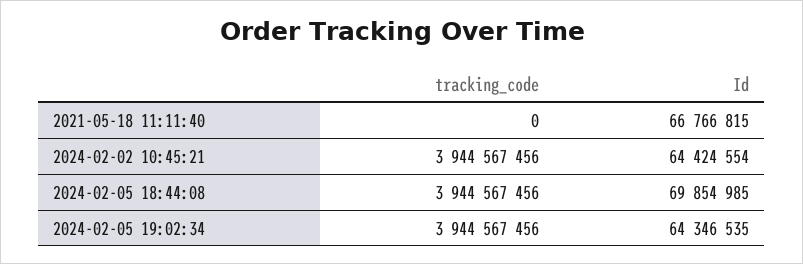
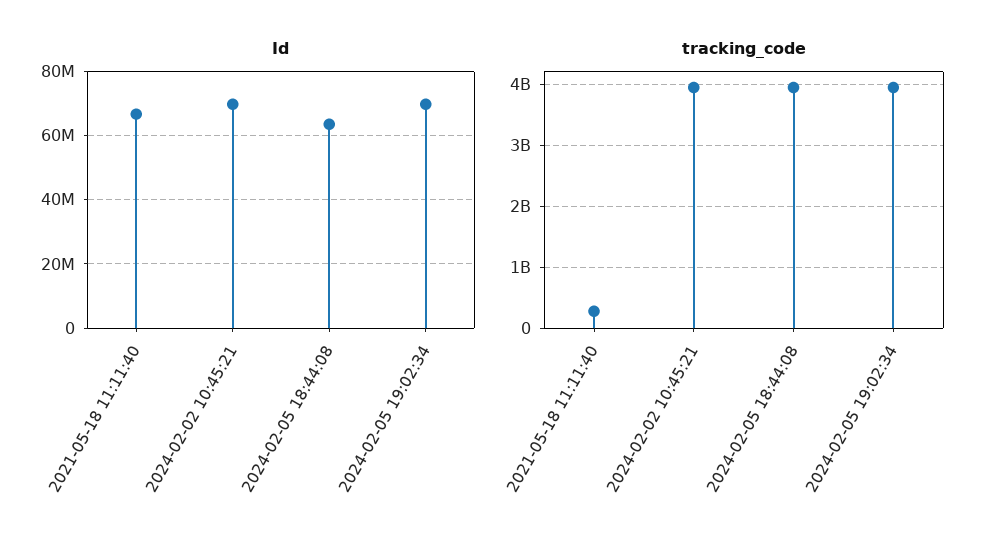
tracking_code, 2021-05-18 11:11:40: 0 -> 300000000
Id, 2024-02-02 10:45:21: 64424554 -> 70000000
Id, 2024-02-05 18:44:08: 69854985 -> 64000000
Id, 2024-02-05 19:02:34: 64346535 -> 70000000

